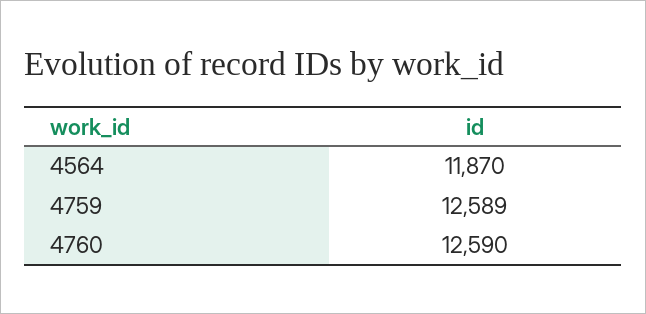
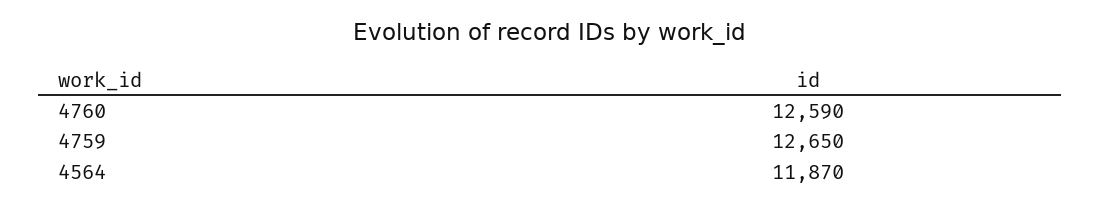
4759: 12589 -> 12650

